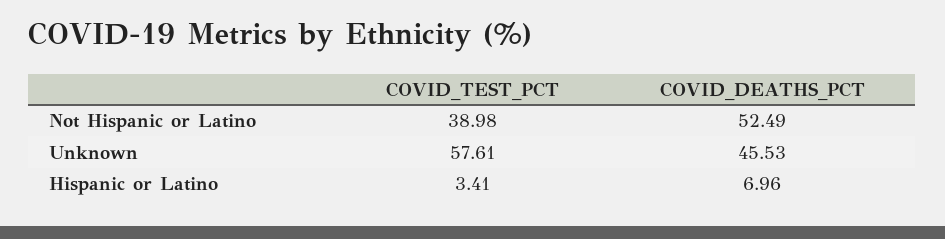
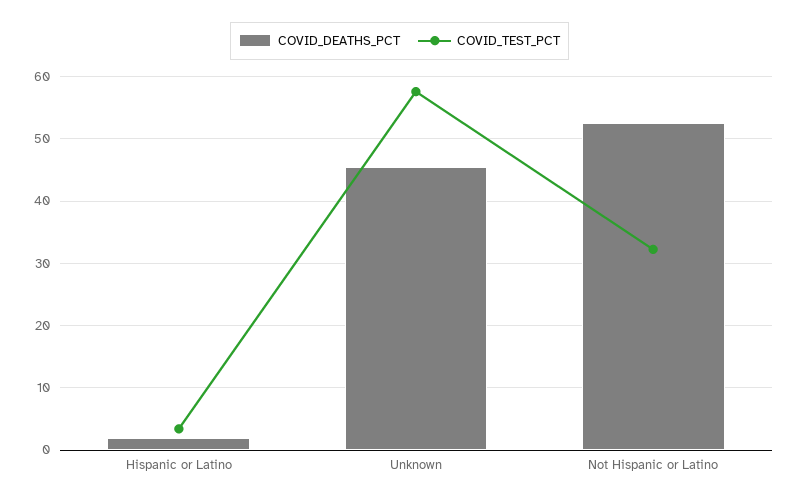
COVID_TEST_PCT, Not Hispanic or Latino: 38.98 -> 32
COVID_DEATHS_PCT, Hispanic or Latino: 6.96 -> 2

